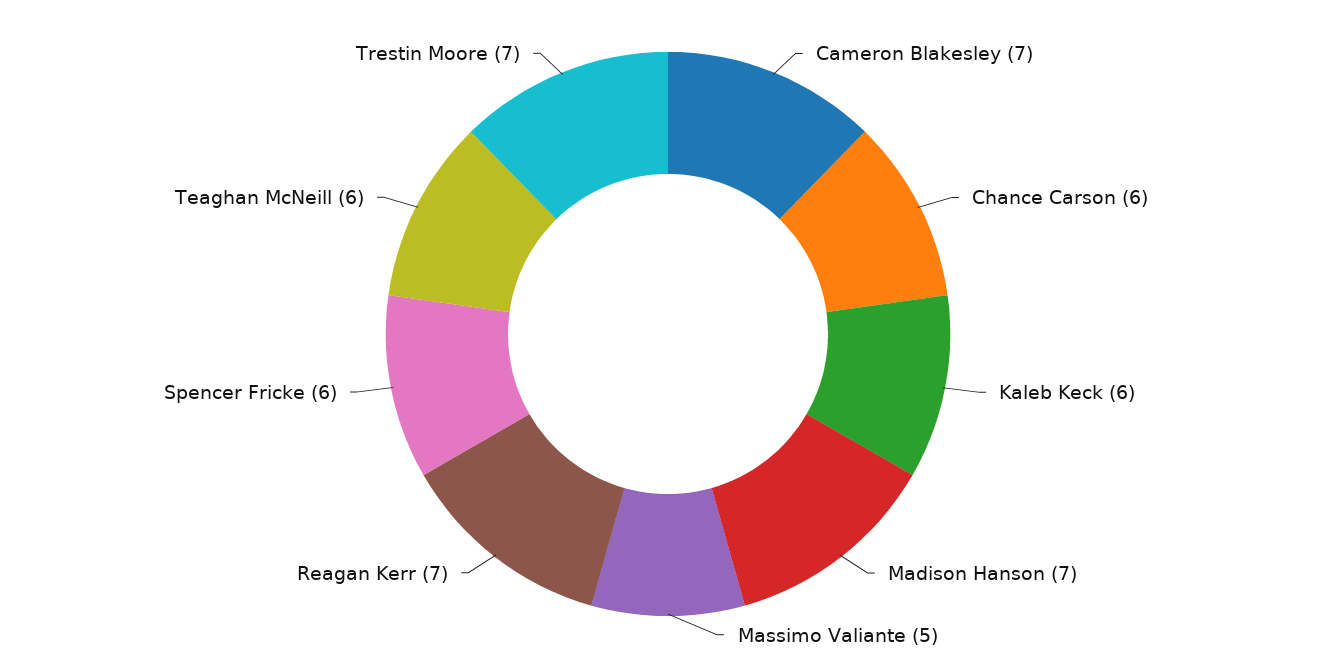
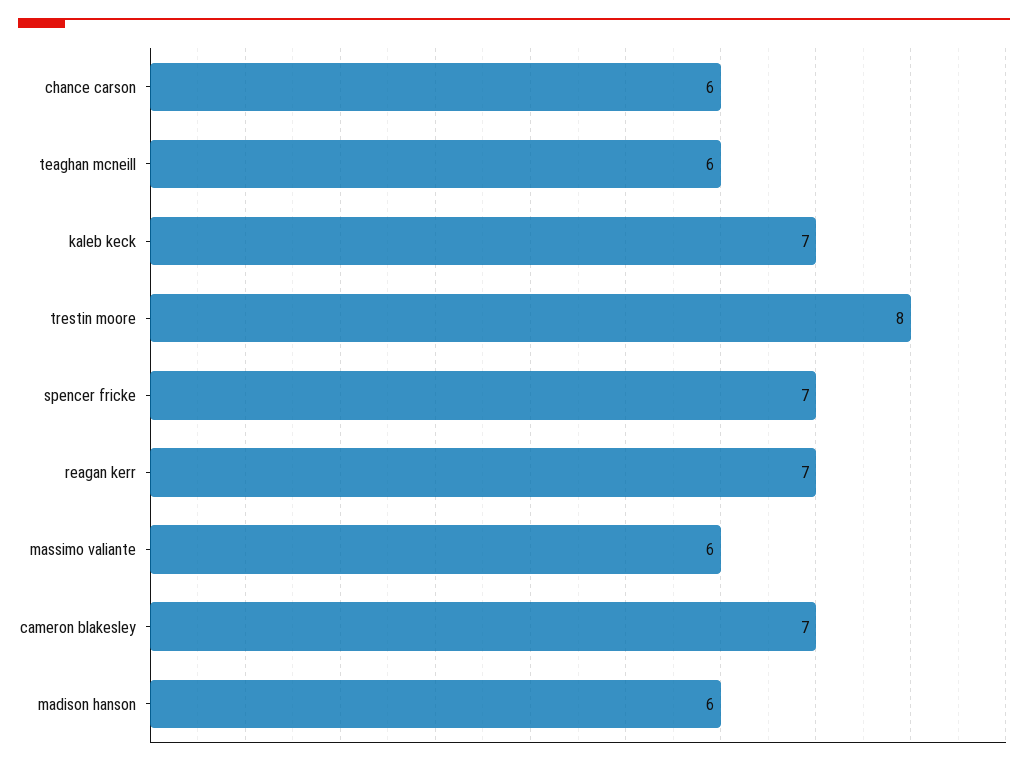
Kaleb Keck: 6 -> 7
Madison Hanson: 7 -> 6
Massimo Valiante: 5 -> 6
Spencer Fricke: 6 -> 7
Trestin Moore: 7 -> 8

